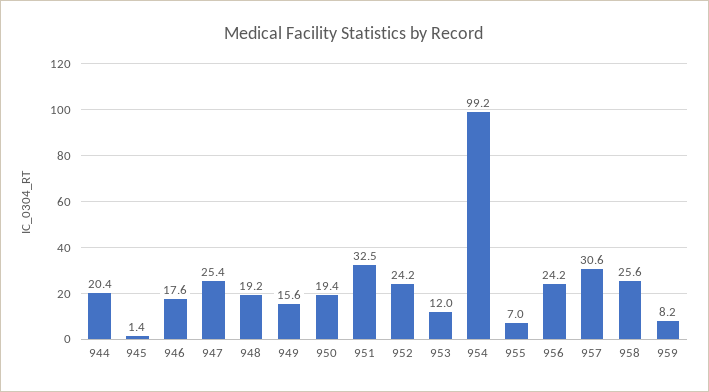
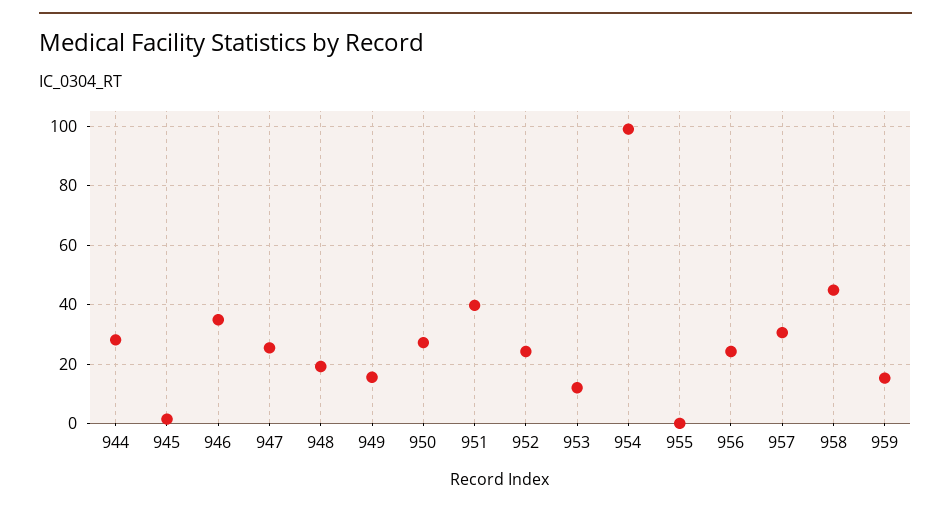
944: 20.4 -> 27.5
946: 17.6 -> 35
950: 19.4 -> 27.5
951: 32.5 -> 40
955: 7 -> 0
958: 25.6 -> 45
959: 8.2 -> 15

